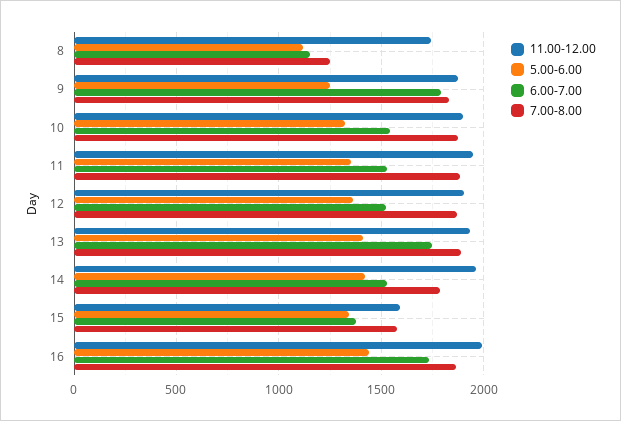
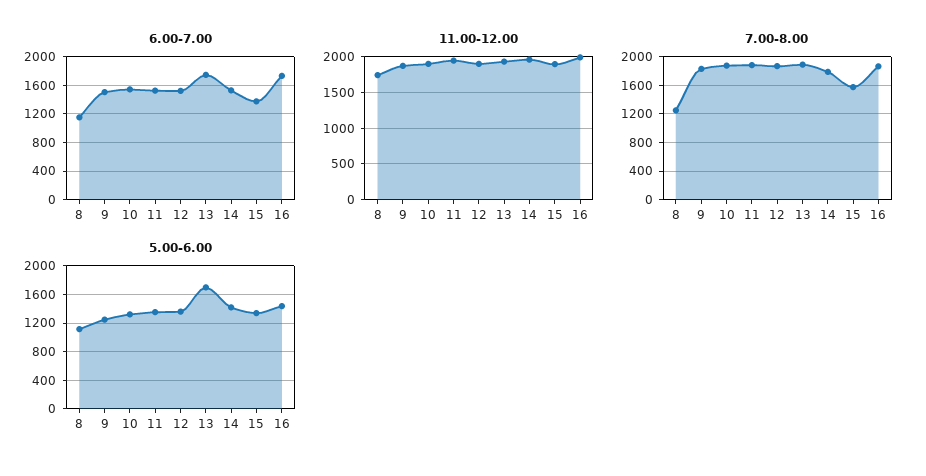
6.00-7.00, 9: 1800 -> 1500
5.00-6.00, 13: 1400 -> 1700
11.00-12.00, 15: 1600 -> 1900

